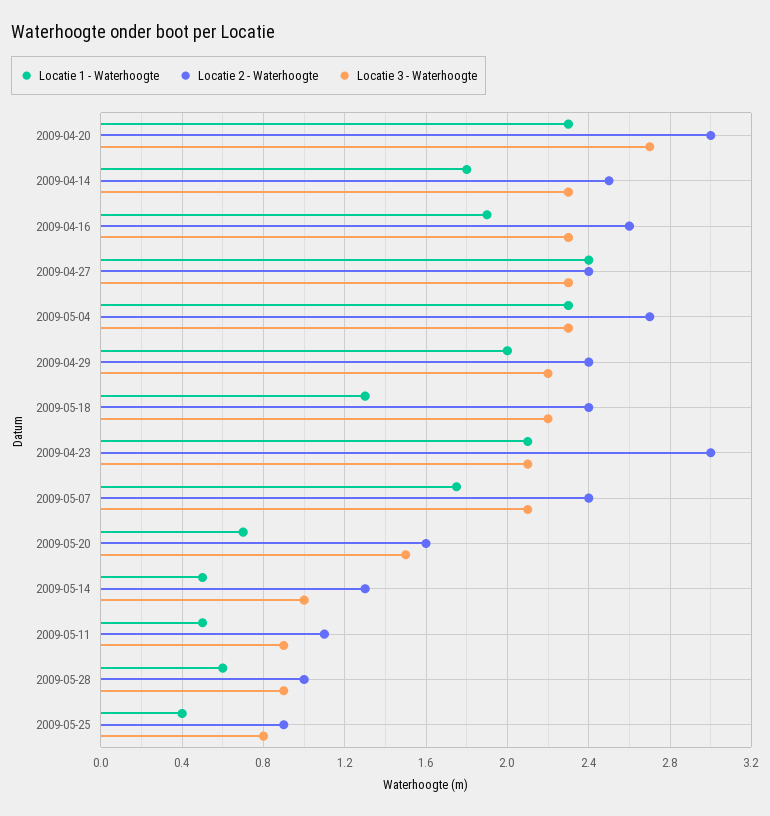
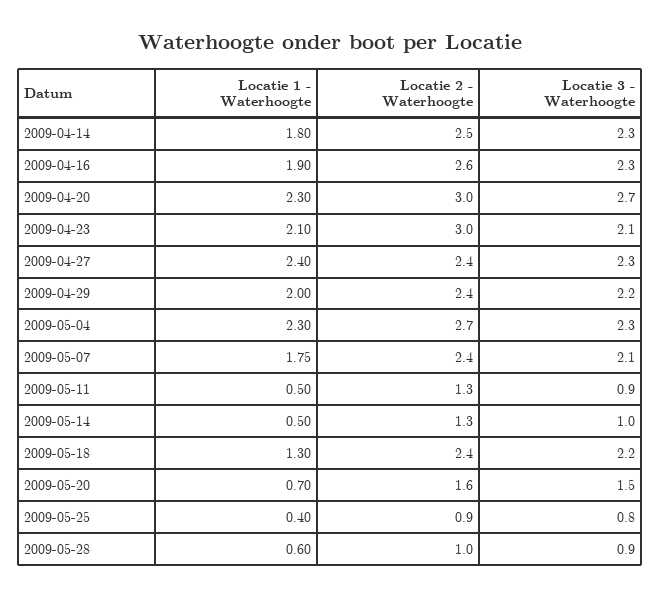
Locatie 2 - Waterhoogte, 2009-05-11: 1.1 -> 1.3

